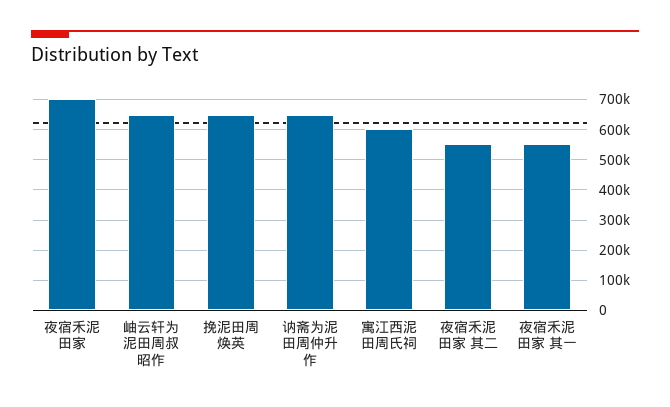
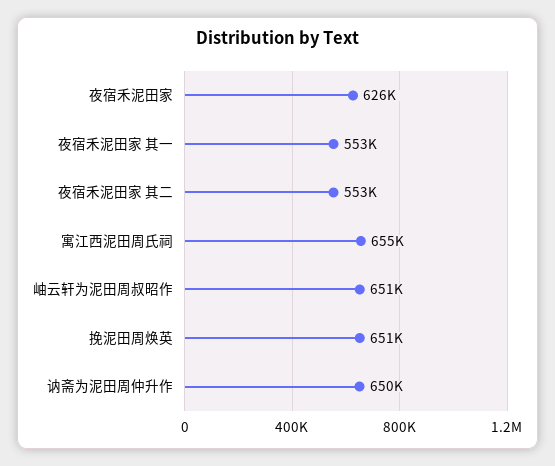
夜宿禾泥田家: 700000 -> 626000
寓江西泥田周氏祠: 600000 -> 655000

